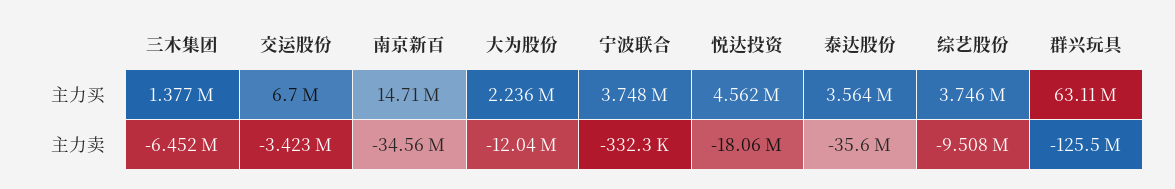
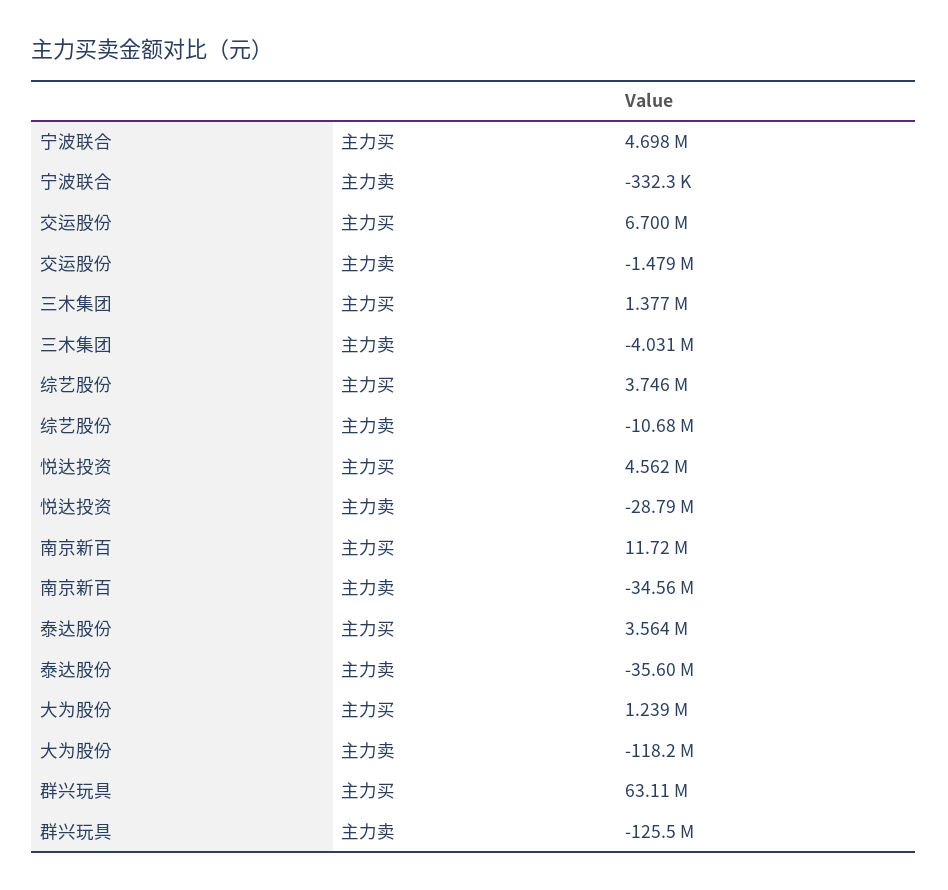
南京新百, 主力买: 14710000 -> 11720000
大为股份, 主力买: 2236000 -> 1239000
宁波联合, 主力买: 3748000 -> 4698000
三木集团, 主力卖: -6452000 -> -4031000
交运股份, 主力卖: -3423000 -> -1479000
大为股份, 主力卖: -12040000 -> -118200000
悦达投资, 主力卖: -18060000 -> -28790000
综艺股份, 主力卖: -9508000 -> -10680000

